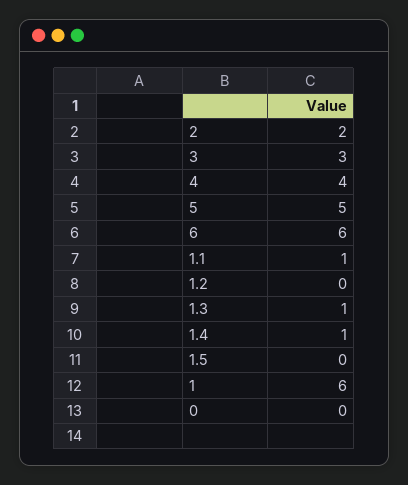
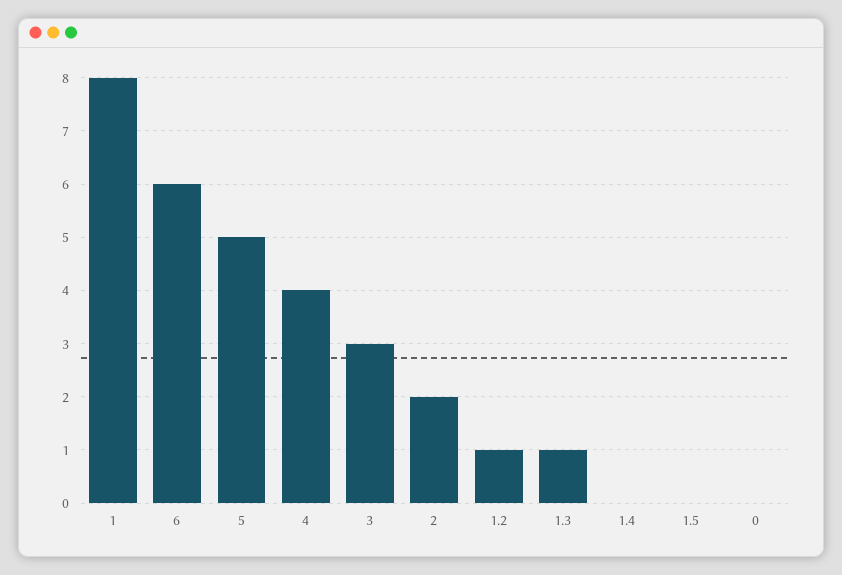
1.1: 1 -> none
1.2: 0 -> 1
1.4: 1 -> 0
1: 6 -> 8

